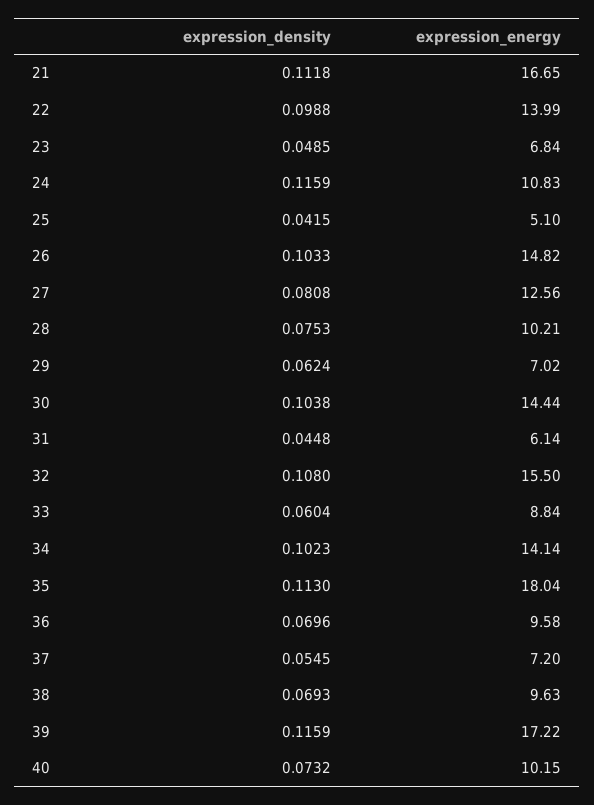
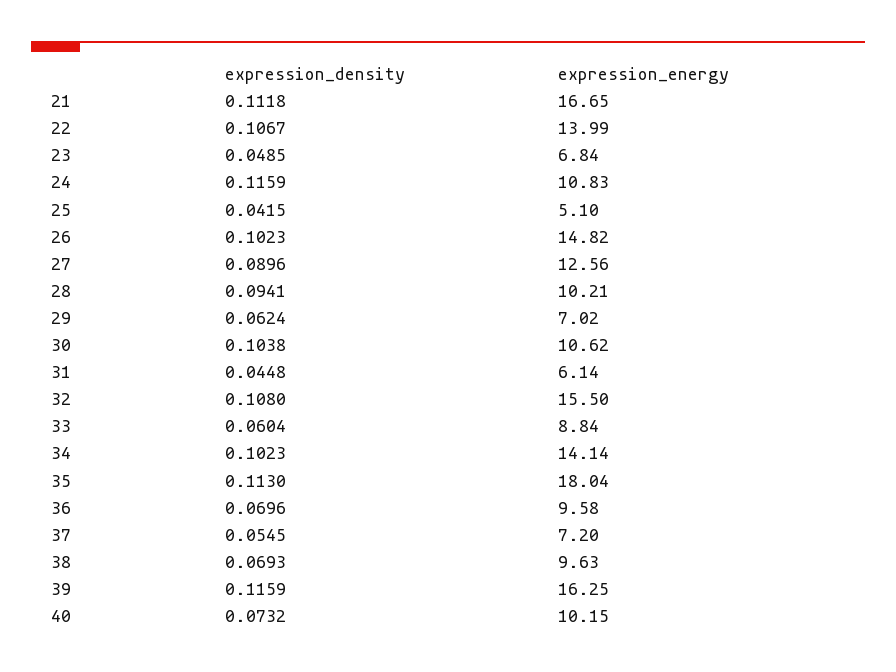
expression_density, 22: 0.0988 -> 0.1067
expression_density, 26: 0.1033 -> 0.1023
expression_density, 27: 0.0808 -> 0.0896
expression_density, 28: 0.0753 -> 0.0941
expression_energy, 30: 14.44 -> 10.62
expression_energy, 39: 17.22 -> 16.25

